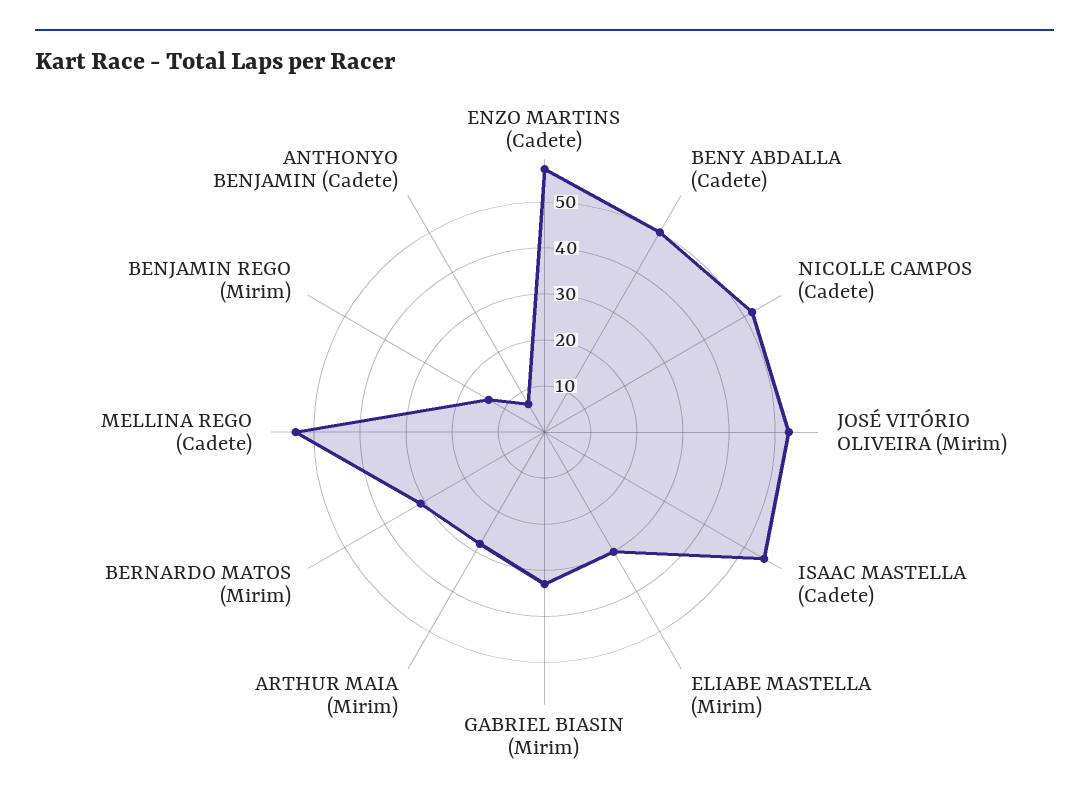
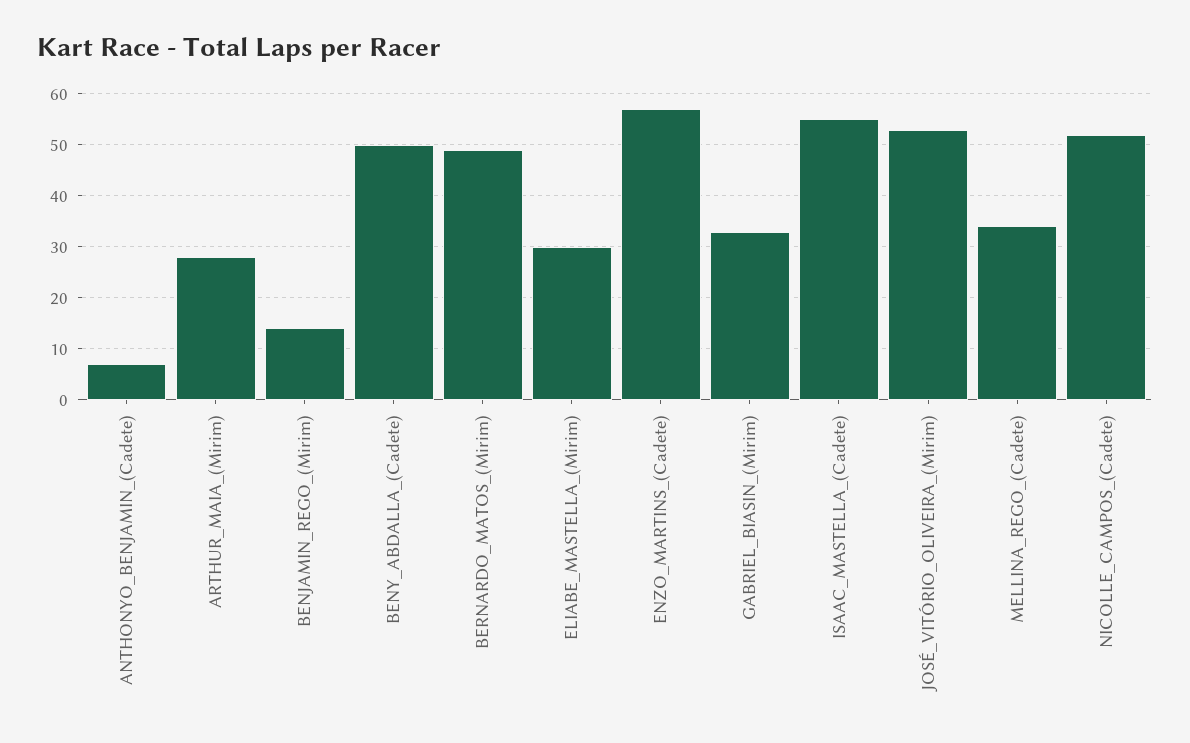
BERNARDO MATOS (Mirim): 30 -> 50
MELLINA REGO (Cadete): 55 -> 35

